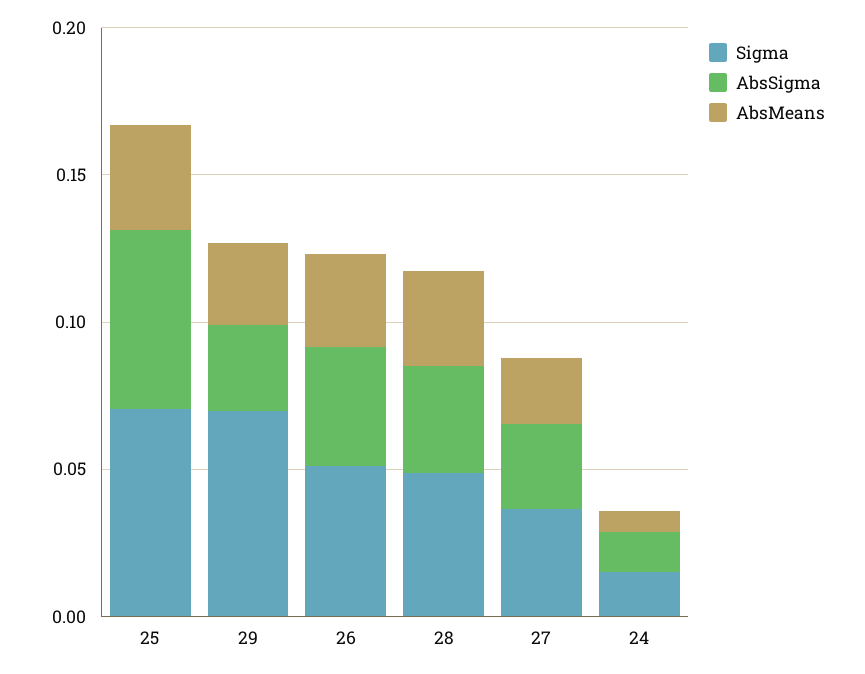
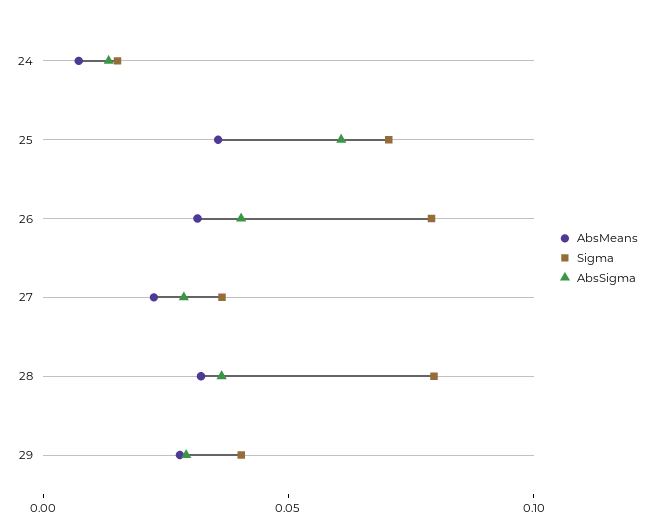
Sigma, 29: 0.07 -> 0.04
Sigma, 26: 0.05 -> 0.08
Sigma, 28: 0.05 -> 0.08

